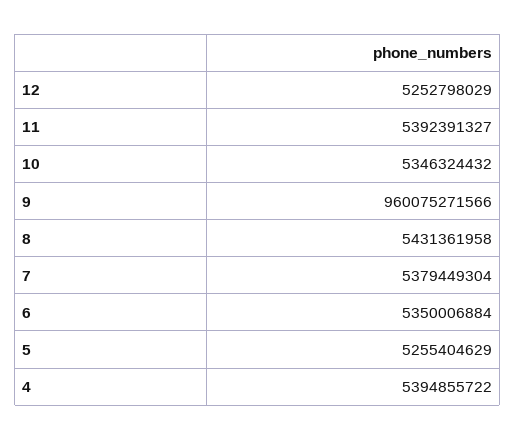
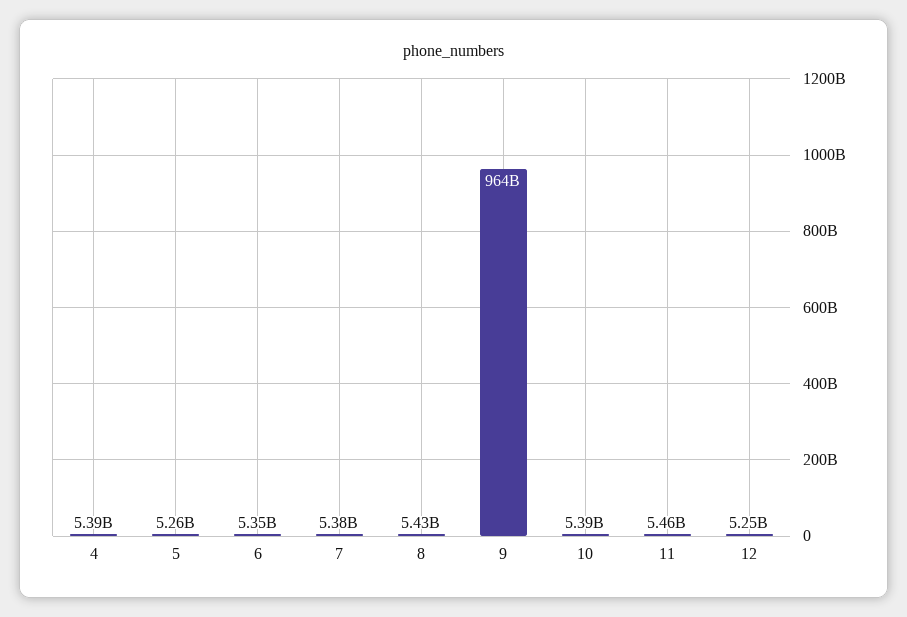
11: 5392391327 -> 5460000000
10: 5346324432 -> 5390000000
9: 960075271566 -> 964000000000

